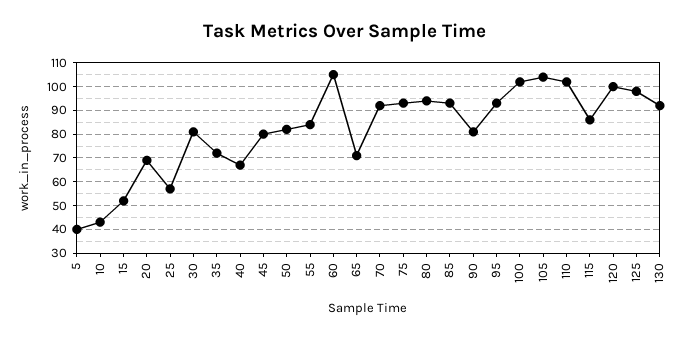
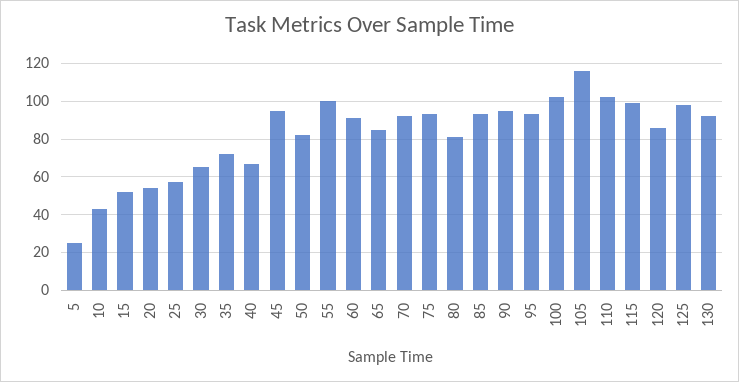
5: 40 -> 25
20: 70 -> 55
30: 80 -> 65
45: 80 -> 95
55: 85 -> 100
60: 105 -> 90
65: 70 -> 85
80: 95 -> 80
90: 80 -> 95
105: 105 -> 115
115: 85 -> 100
120: 100 -> 85

